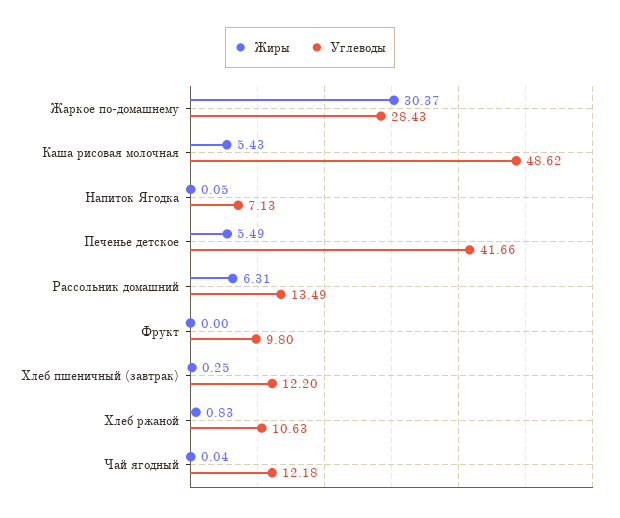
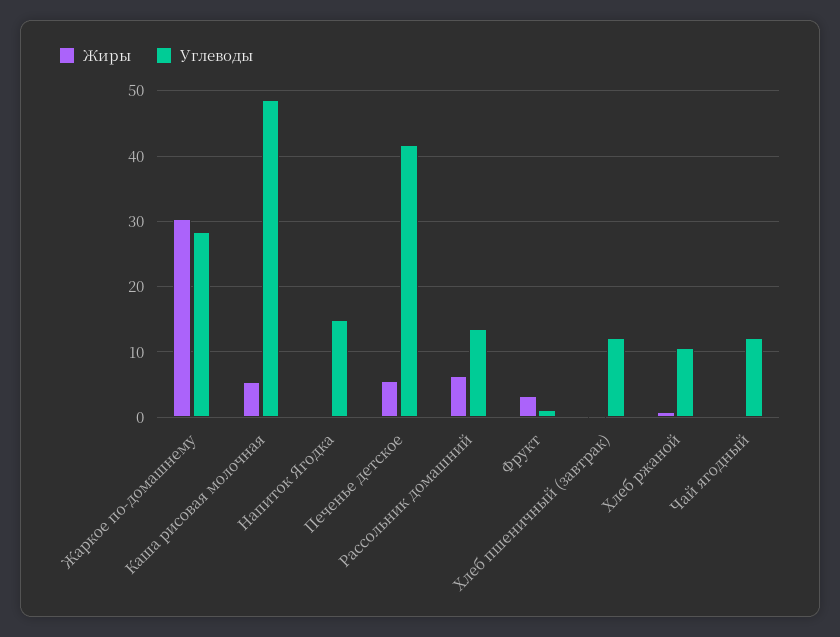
Углеводы, Напиток Ягодка: 7.13 -> 15
Жиры, Фрукт: 0 -> 3
Углеводы, Фрукт: 9.8 -> 1

